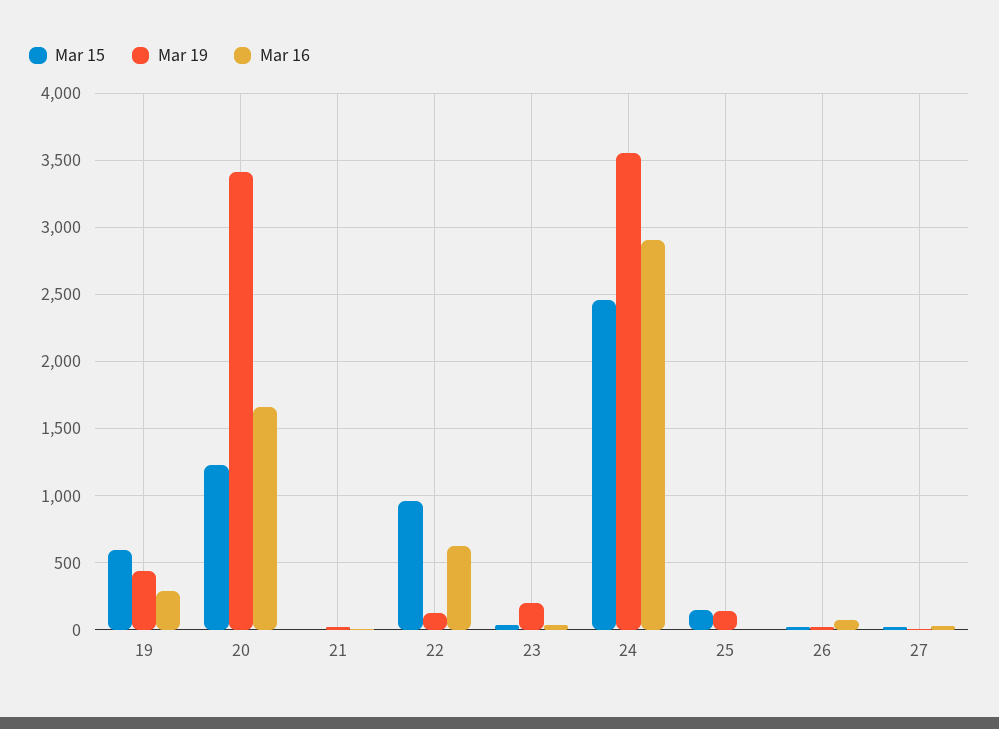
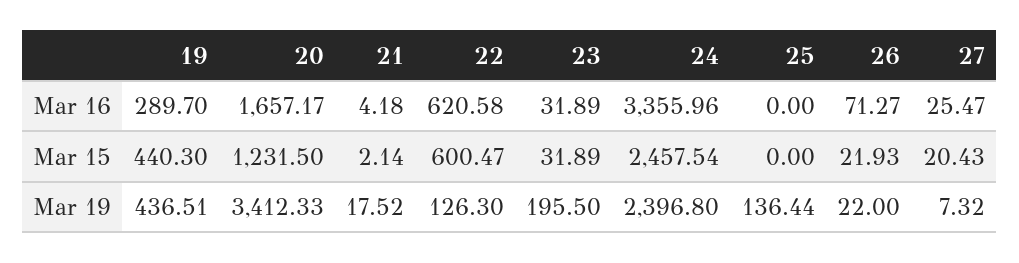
Mar 15, 19: 600 -> 440.3
Mar 15, 22: 950 -> 600.47
Mar 19, 24: 3550 -> 2396.8
Mar 16, 24: 2900 -> 3355.96
Mar 15, 25: 150 -> 0

